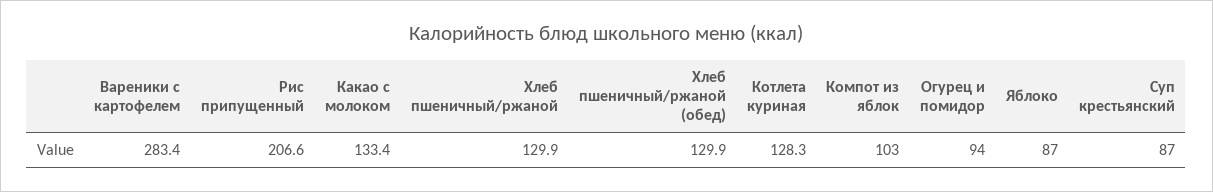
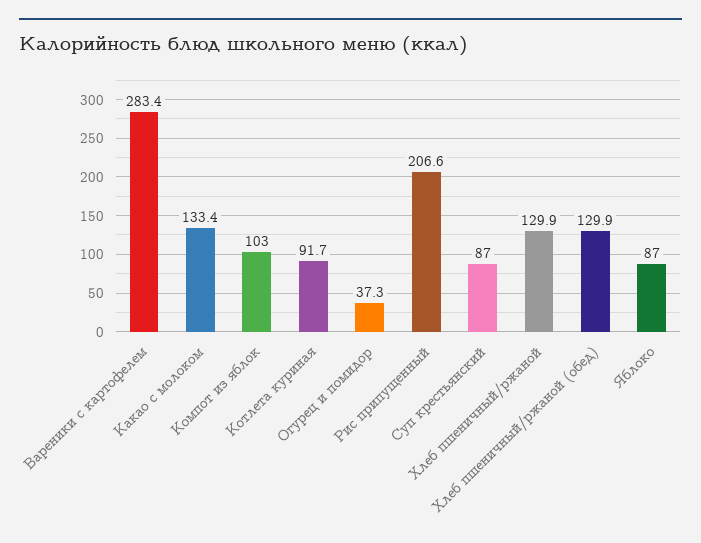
Котлета куриная: 128.3 -> 91.7
Огурец и помидор: 94 -> 37.3

